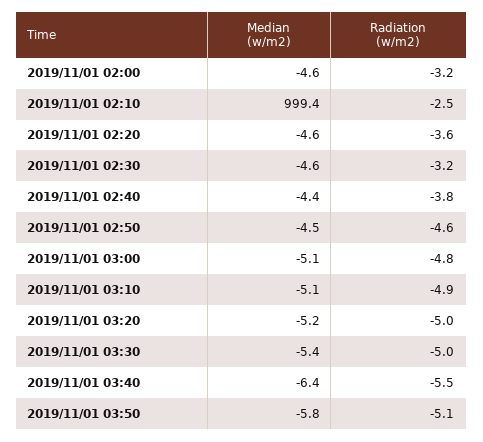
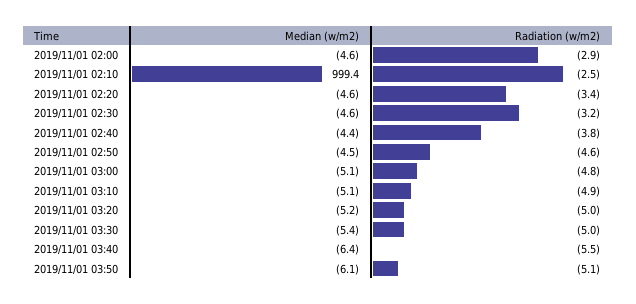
Radiation (w/m2), 2019/11/01 02:00: -3.2 -> -2.9
Radiation (w/m2), 2019/11/01 02:20: -3.6 -> -3.4
Median (w/m2), 2019/11/01 03:50: -5.8 -> -6.1

